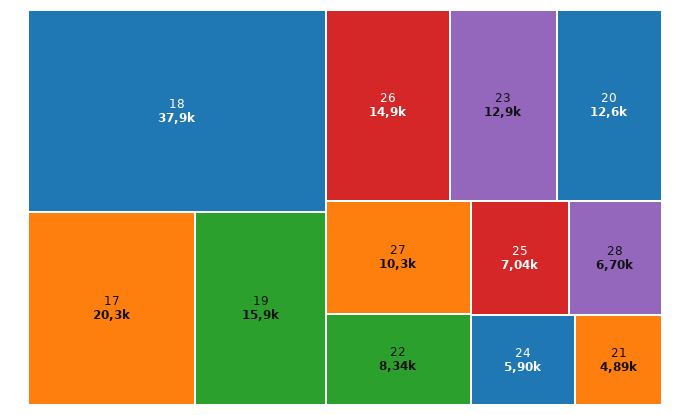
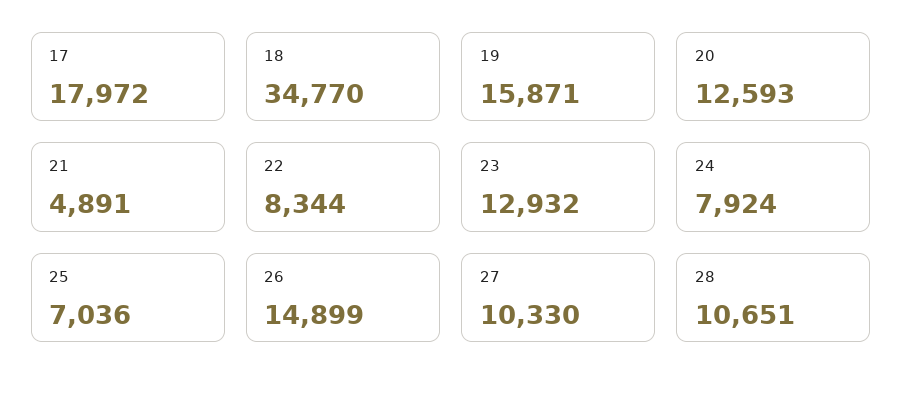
18: 37900 -> 34770
17: 20300 -> 17972
28: 6700 -> 10651
24: 5900 -> 7924

